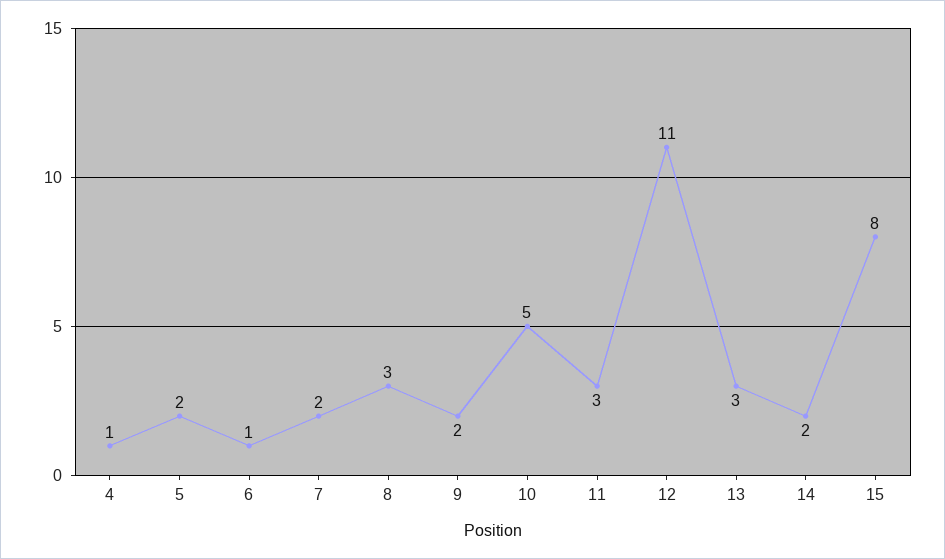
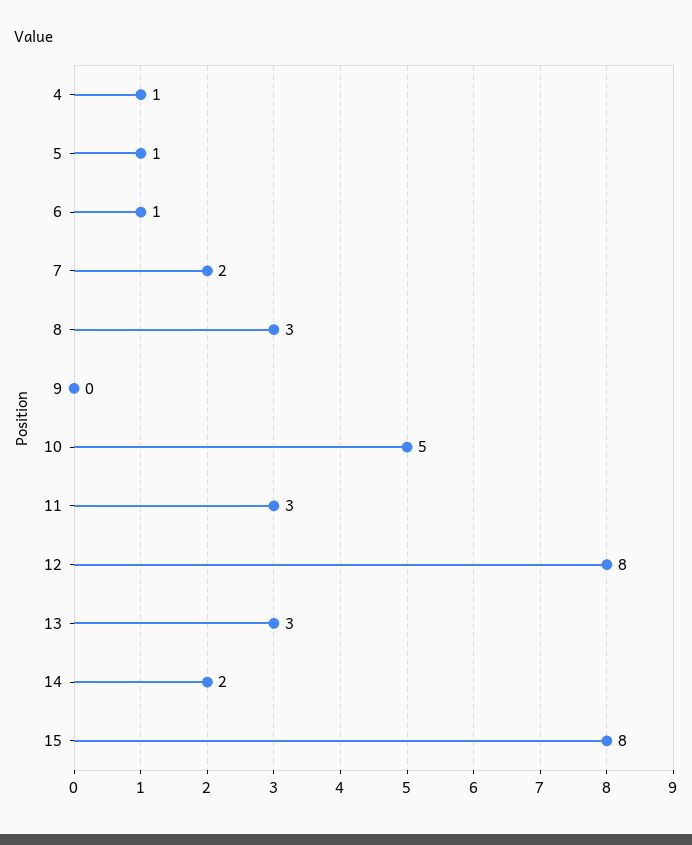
5: 2 -> 1
9: 2 -> 0
12: 11 -> 8

